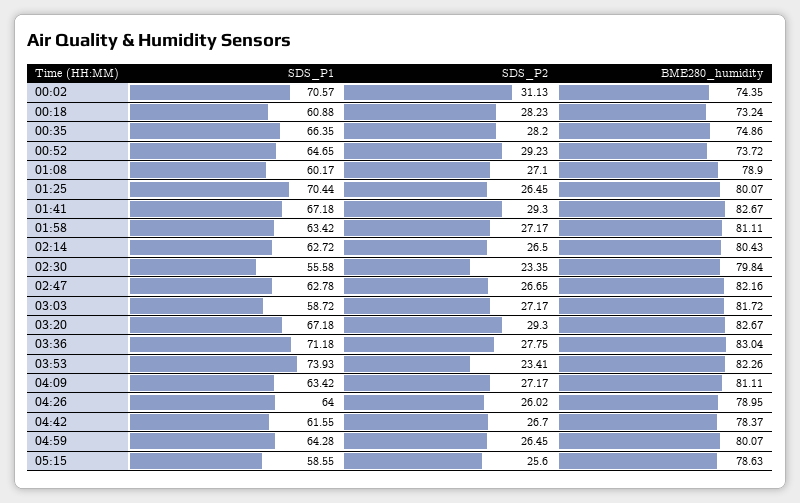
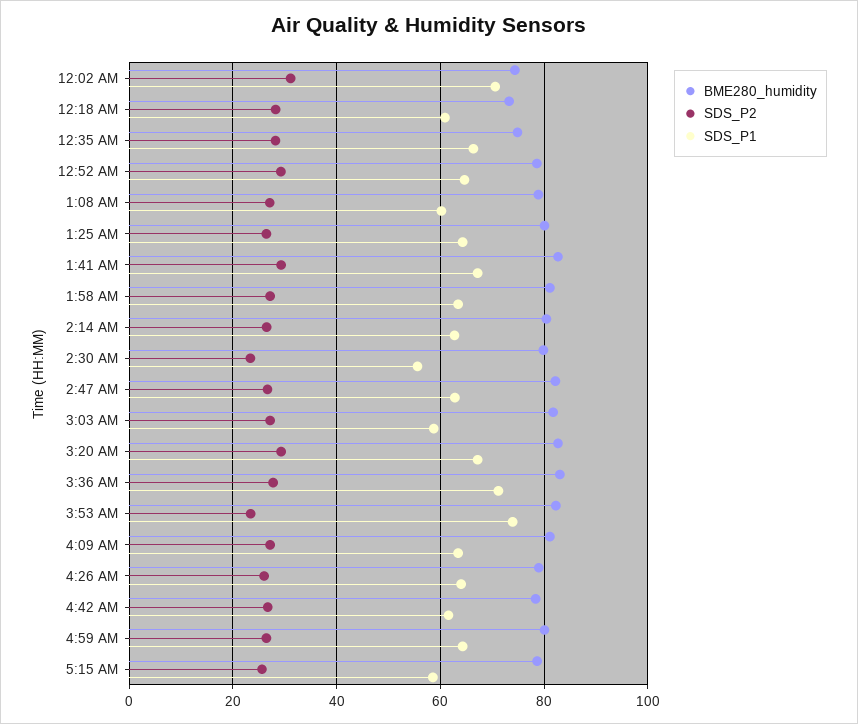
BME280_humidity, 00:52: 73.72 -> 78
SDS_P1, 01:25: 70.44 -> 64

